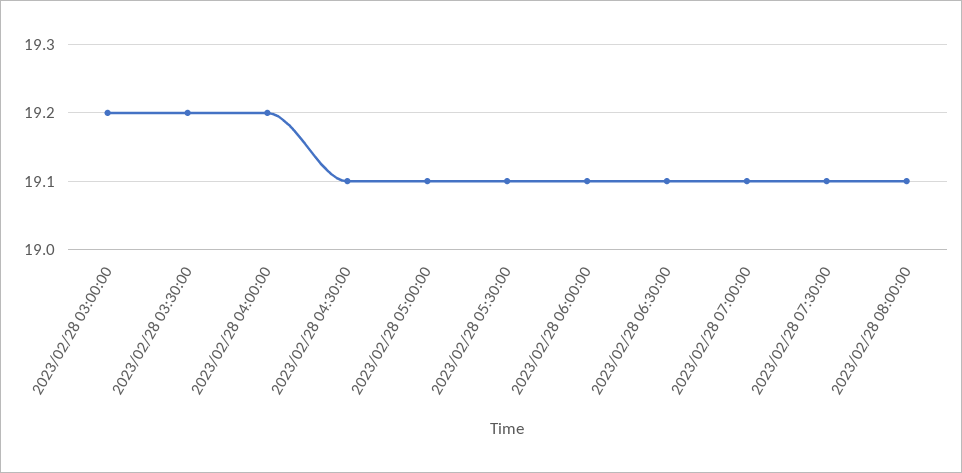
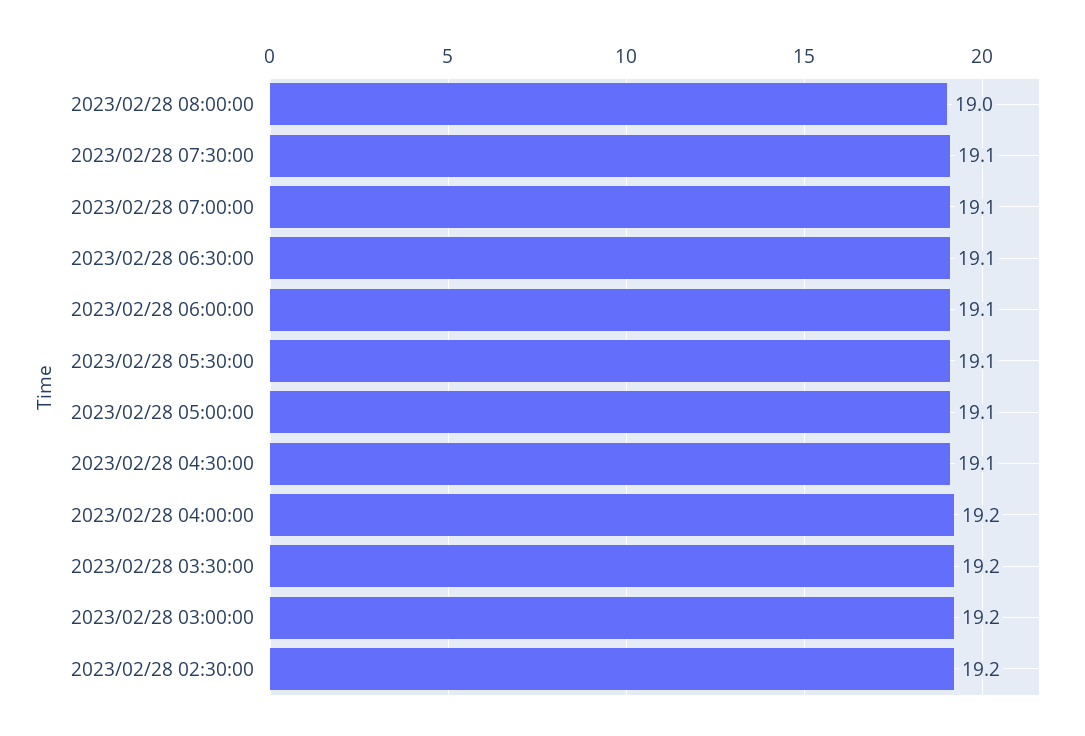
2023/02/28 08:00:00: 19.1 -> 19
2023/02/28 02:30:00: none -> 19.2

